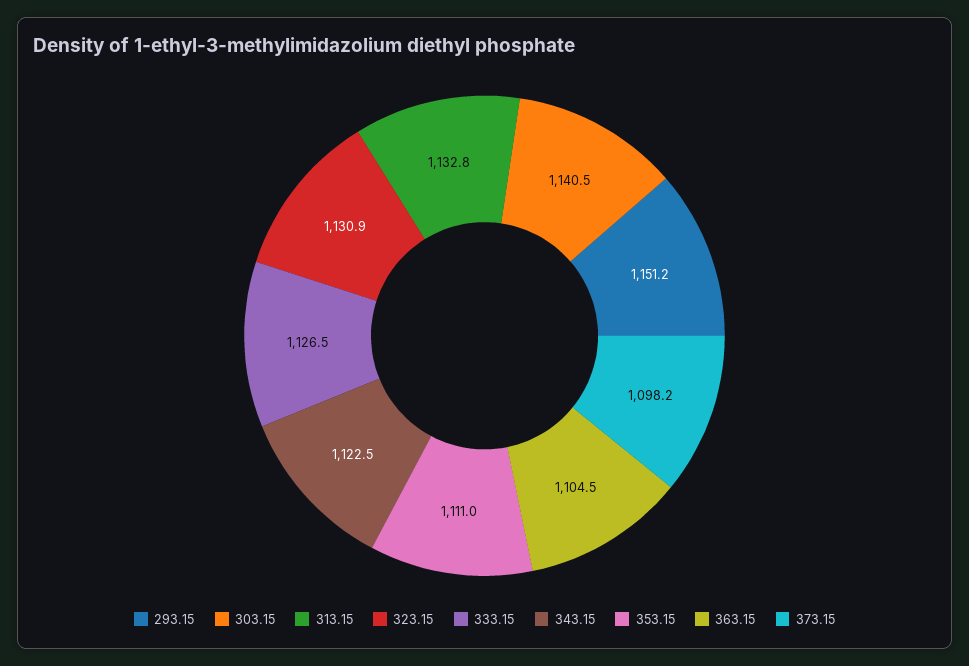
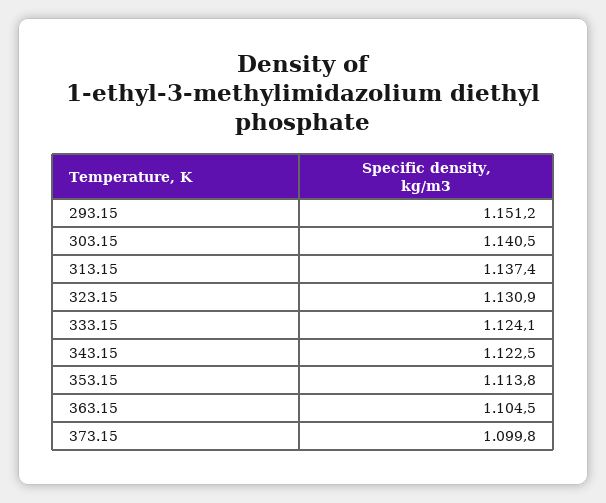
313.15: 1132.8 -> 1137.4
333.15: 1126.5 -> 1124.1
353.15: 1111 -> 1113.8
373.15: 1098.2 -> 1099.8

